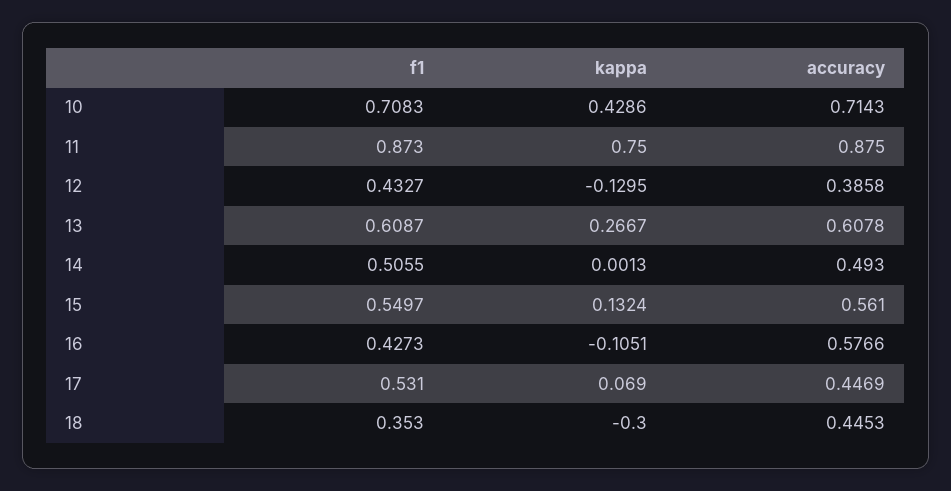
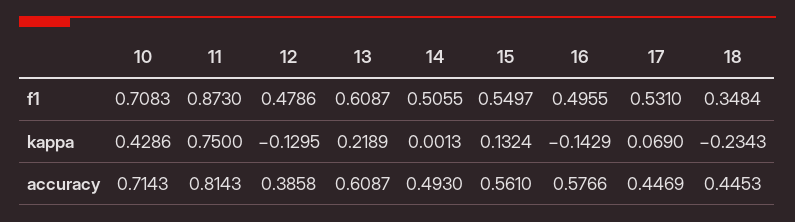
accuracy, 11: 0.875 -> 0.8143
f1, 12: 0.4327 -> 0.4786
kappa, 13: 0.2667 -> 0.2189
accuracy, 13: 0.6078 -> 0.6087
f1, 16: 0.4273 -> 0.4955
kappa, 16: -0.1051 -> -0.1429
f1, 18: 0.353 -> 0.3484
kappa, 18: -0.3 -> -0.2343

